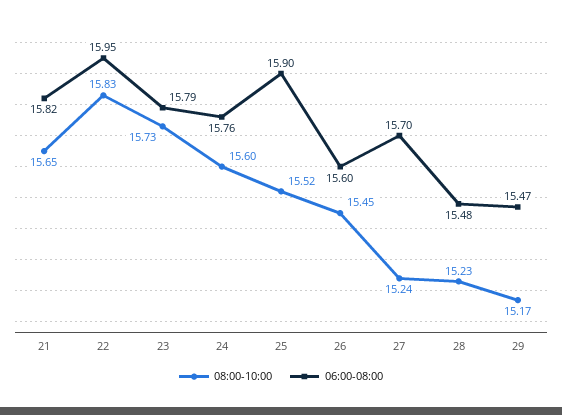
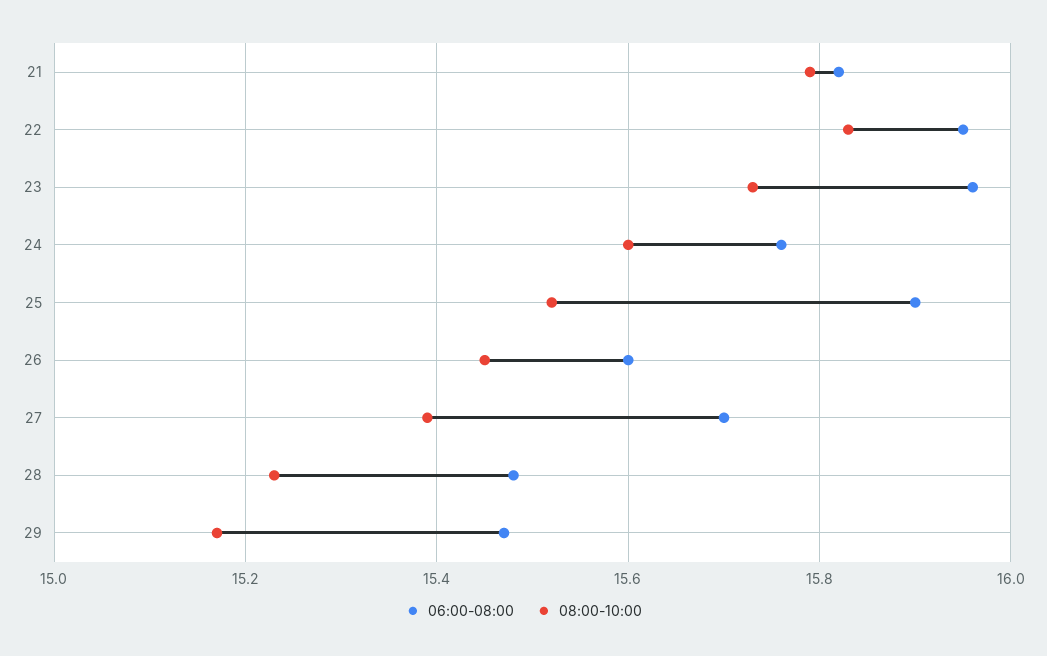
08:00-10:00, 21: 15.65 -> 15.8
06:00-08:00, 23: 15.79 -> 15.95
08:00-10:00, 27: 15.24 -> 15.4

